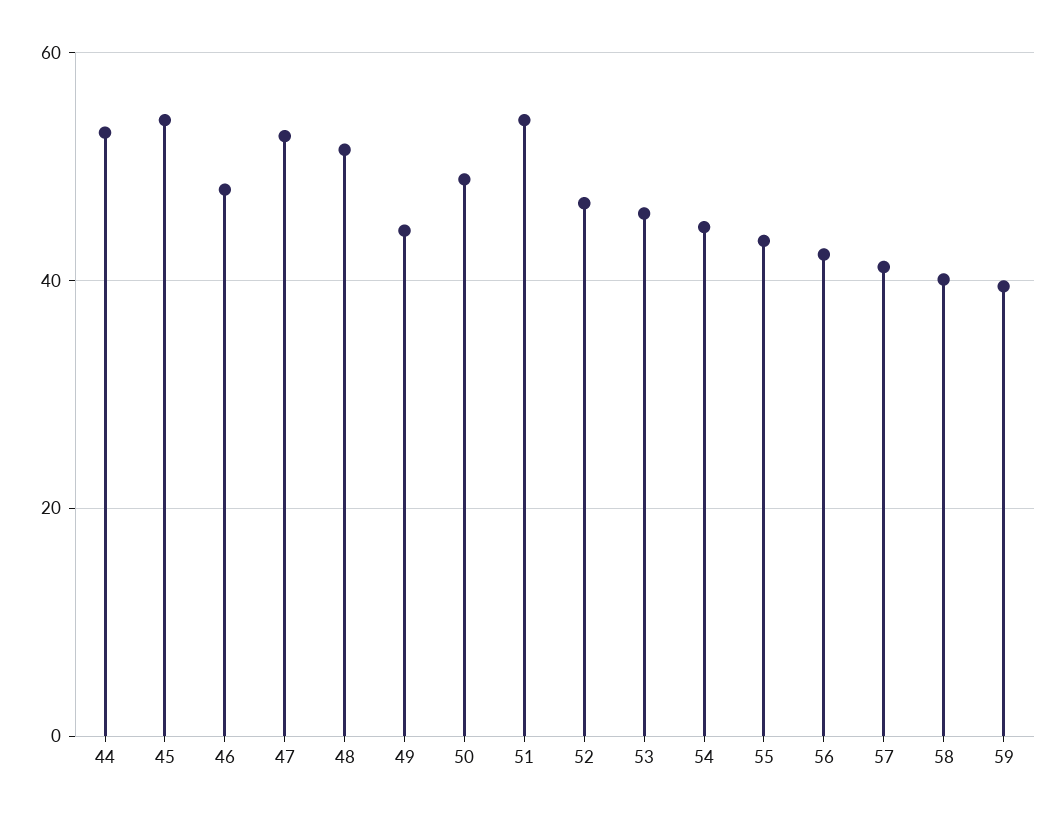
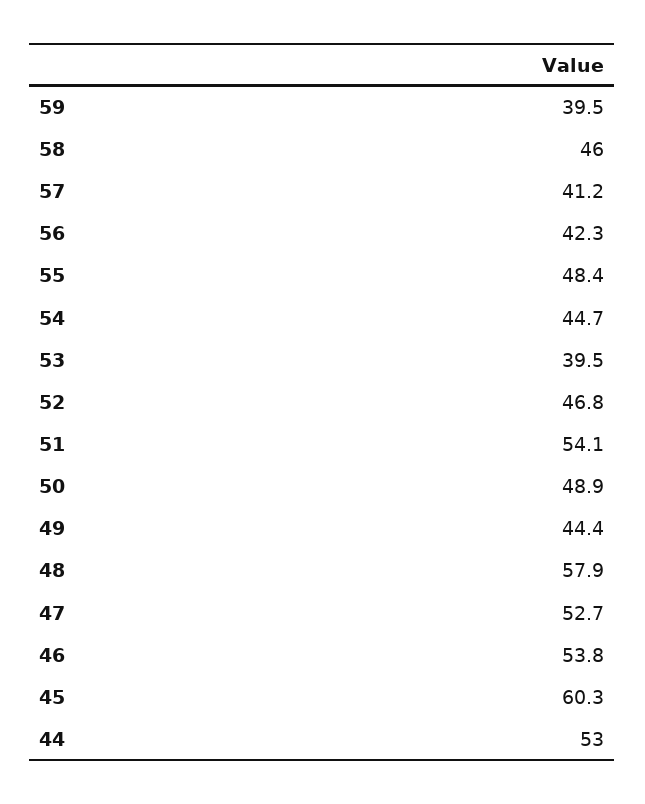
45: 54 -> 60.3
46: 48 -> 53.8
48: 52 -> 57.9
53: 46 -> 39.5
55: 44 -> 48.4
58: 40 -> 46

